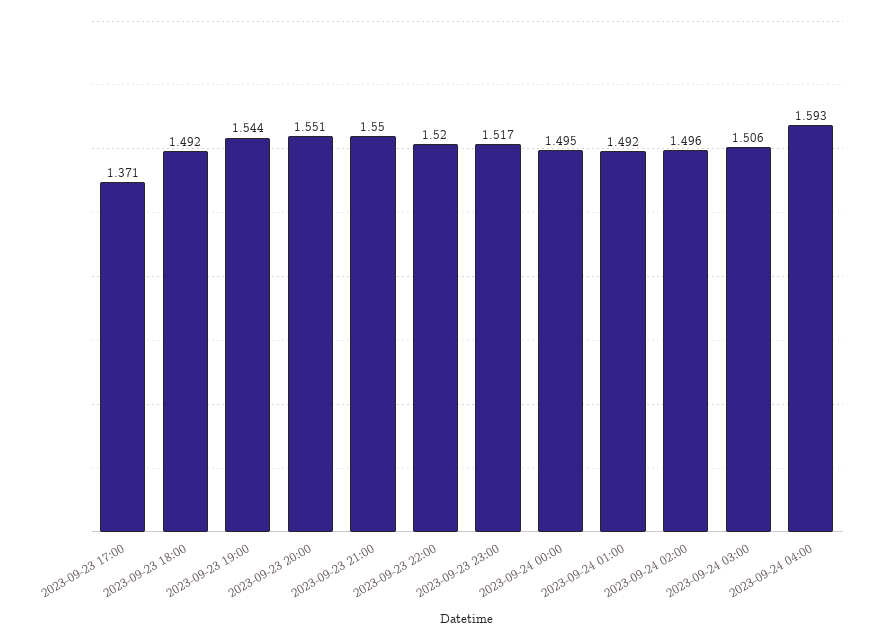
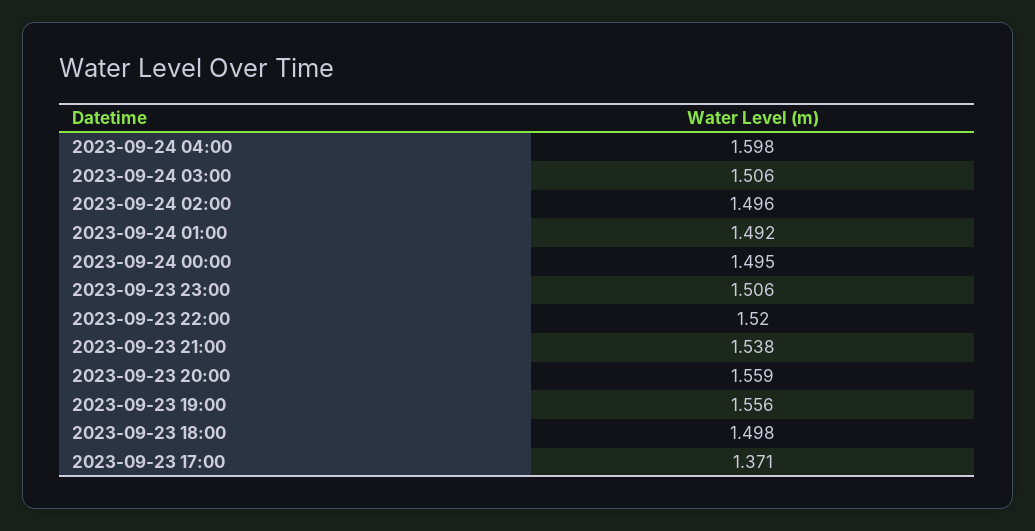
2023-09-23 18:00: 1.492 -> 1.498
2023-09-23 19:00: 1.544 -> 1.556
2023-09-23 20:00: 1.551 -> 1.559
2023-09-23 21:00: 1.55 -> 1.538
2023-09-23 23:00: 1.517 -> 1.506
2023-09-24 04:00: 1.593 -> 1.598

